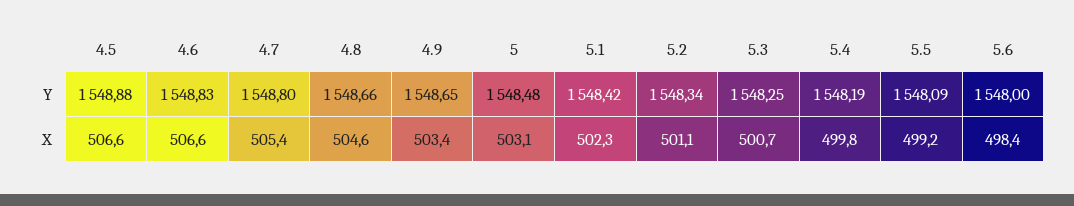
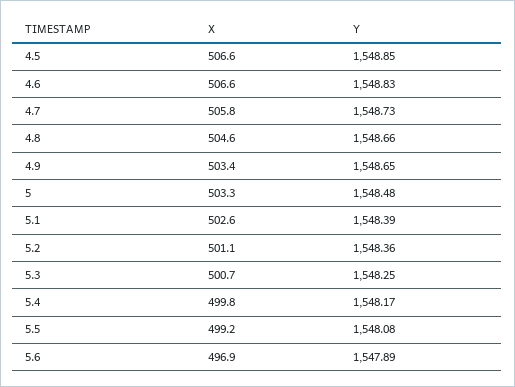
4.5, Y: 1548.88 -> 1548.85
4.7, Y: 1548.8 -> 1548.73
5.1, Y: 1548.42 -> 1548.39
5.2, Y: 1548.34 -> 1548.36
5.4, Y: 1548.19 -> 1548.17
5.5, Y: 1548.09 -> 1548.08
5.6, Y: 1548 -> 1547.89
4.7, X: 505.4 -> 505.8
5, X: 503.1 -> 503.3
5.1, X: 502.3 -> 502.6
5.6, X: 498.4 -> 496.9

